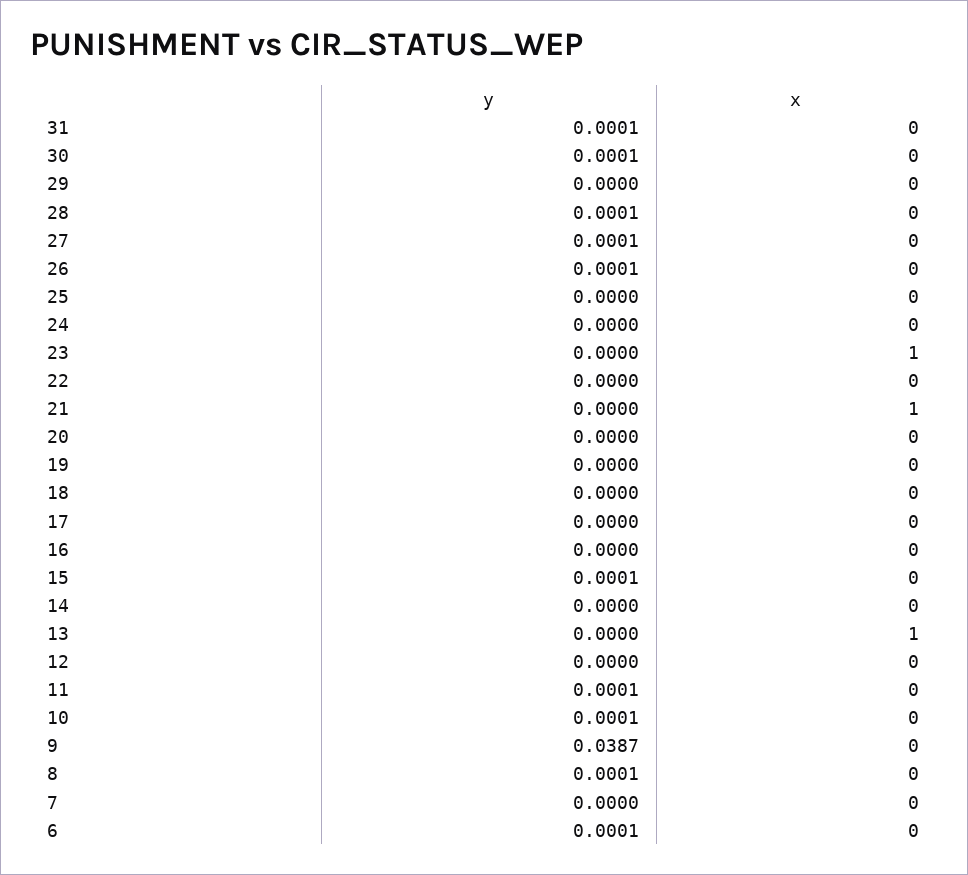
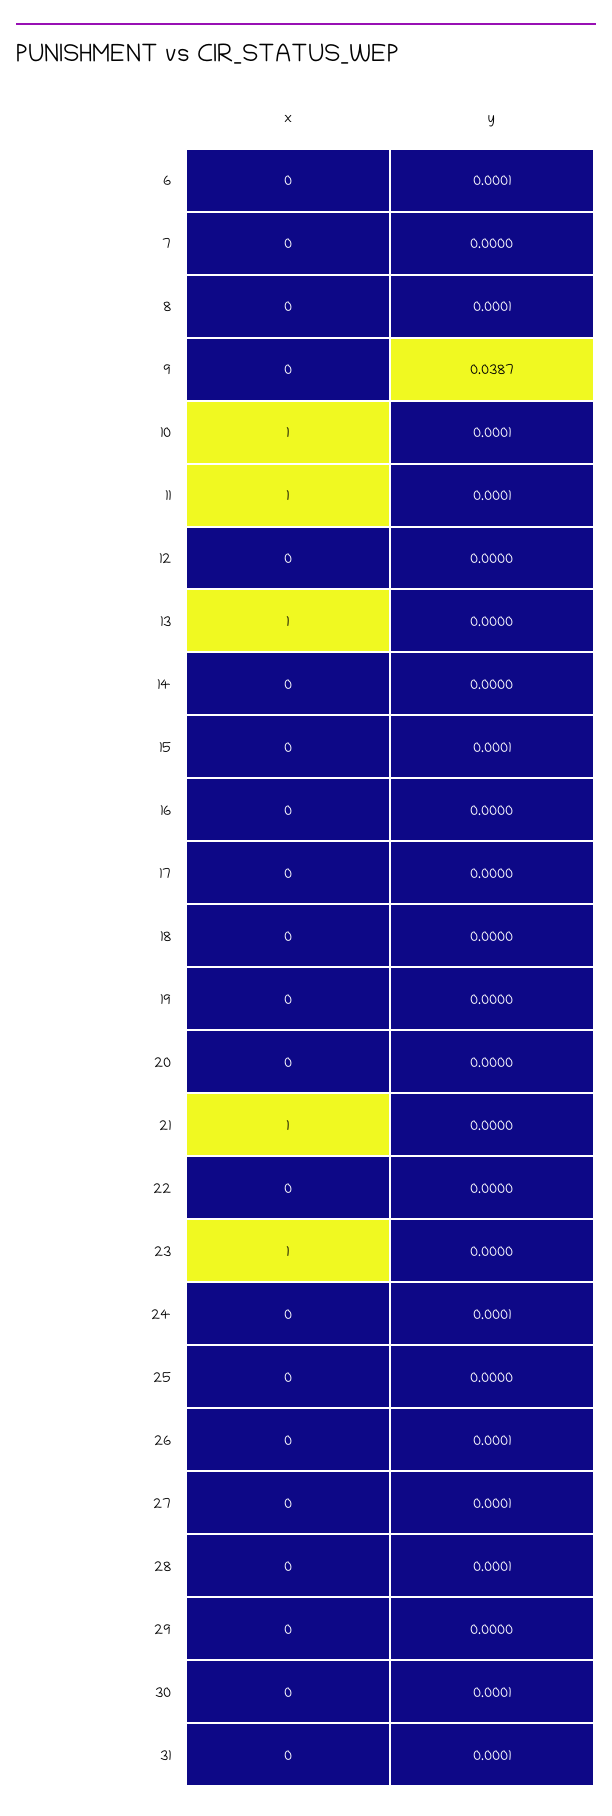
y, 24: 0 -> 0.0001
x, 11: 0 -> 1
x, 10: 0 -> 1

